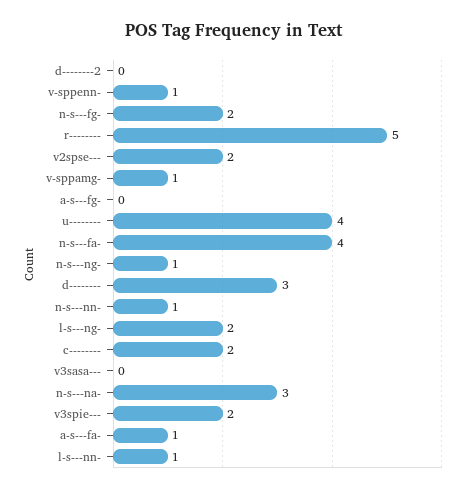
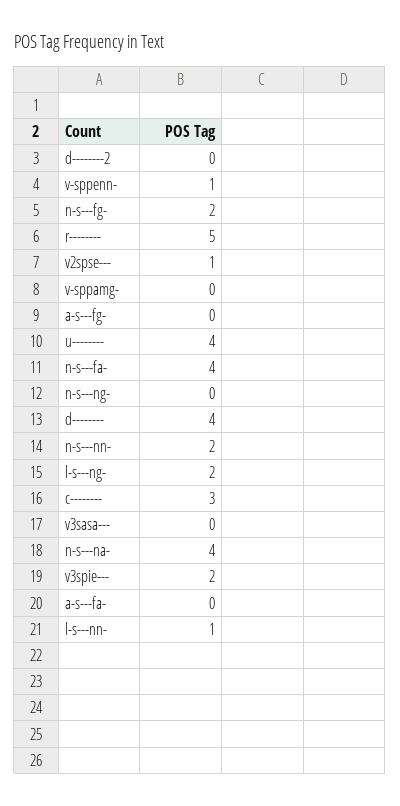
v2spse---: 2 -> 1
v-sppamg-: 1 -> 0
n-s---ng-: 1 -> 0
d--------: 3 -> 4
n-s---nn-: 1 -> 2
c--------: 2 -> 3
n-s---na-: 3 -> 4
a-s---fa-: 1 -> 0

